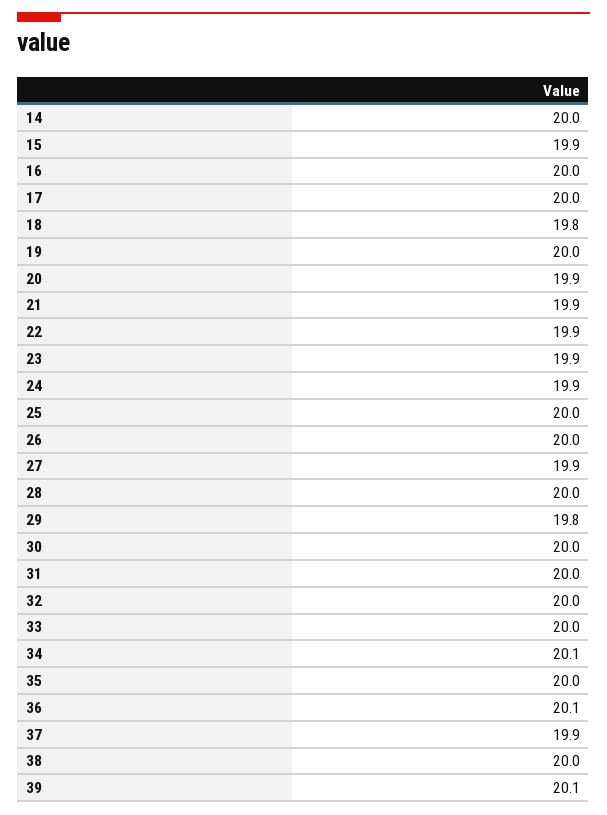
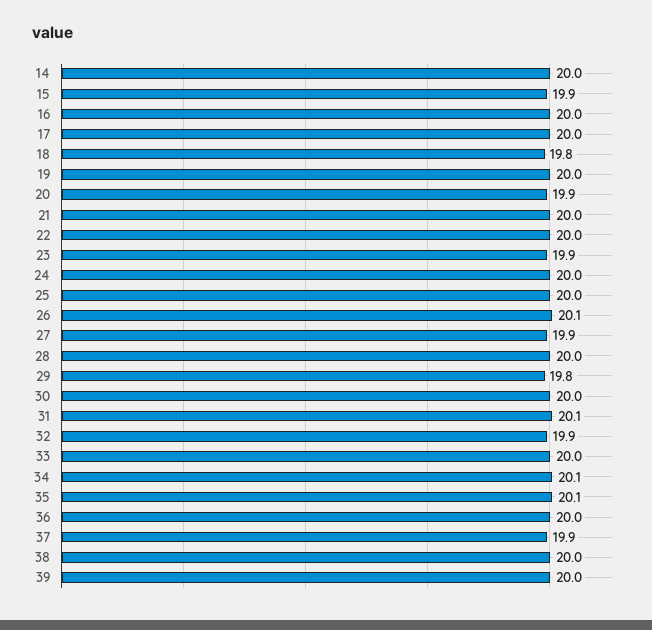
21: 19.9 -> 20
22: 19.9 -> 20
24: 19.9 -> 20
26: 20 -> 20.1
31: 20 -> 20.1
32: 20 -> 19.9
35: 20 -> 20.1
36: 20.1 -> 20
39: 20.1 -> 20

